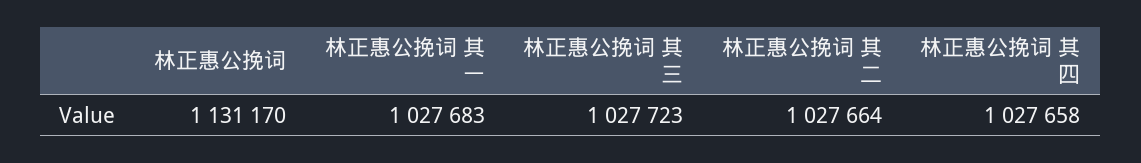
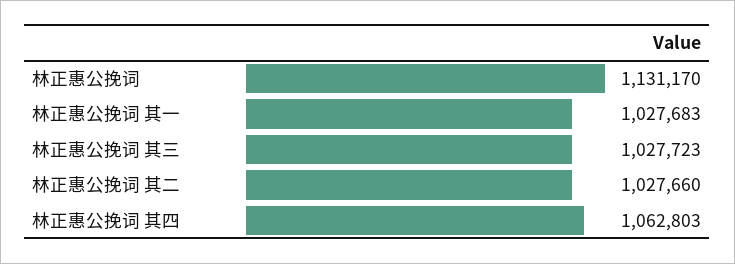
林正惠公挽词 其二: 1027664 -> 1027660
林正惠公挽词 其四: 1027658 -> 1062803

